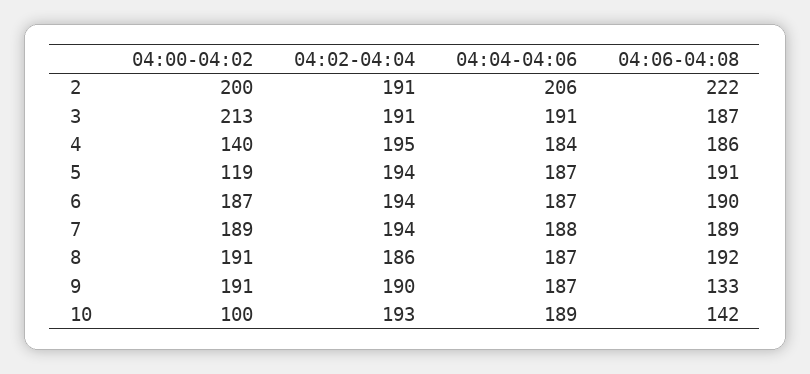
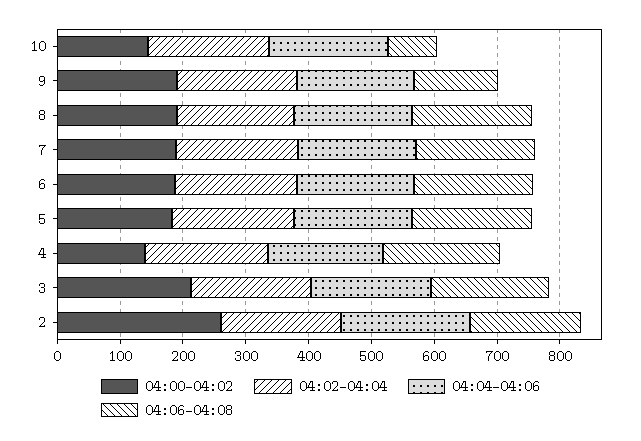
04:00-04:02, 2: 200 -> 260
04:06-04:08, 2: 222 -> 180
04:00-04:02, 5: 119 -> 180
04:00-04:02, 10: 100 -> 140
04:06-04:08, 10: 142 -> 80

